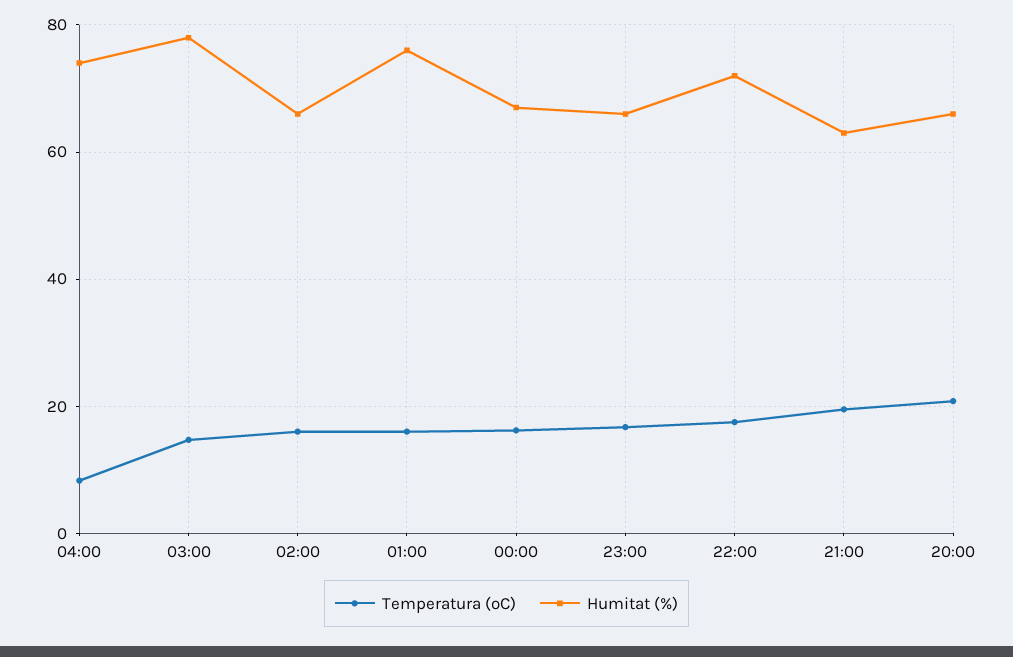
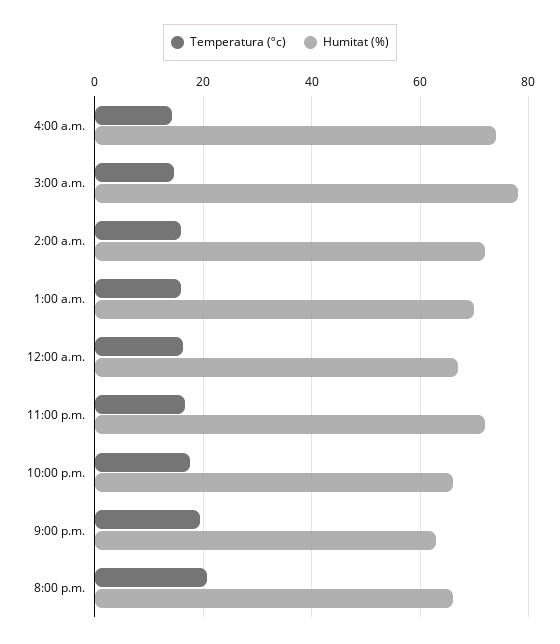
Temperatura (ºC), 04:00: 8 -> 14
Humitat (%), 02:00: 66 -> 72
Humitat (%), 01:00: 76 -> 70
Humitat (%), 23:00: 66 -> 72
Humitat (%), 22:00: 72 -> 66

